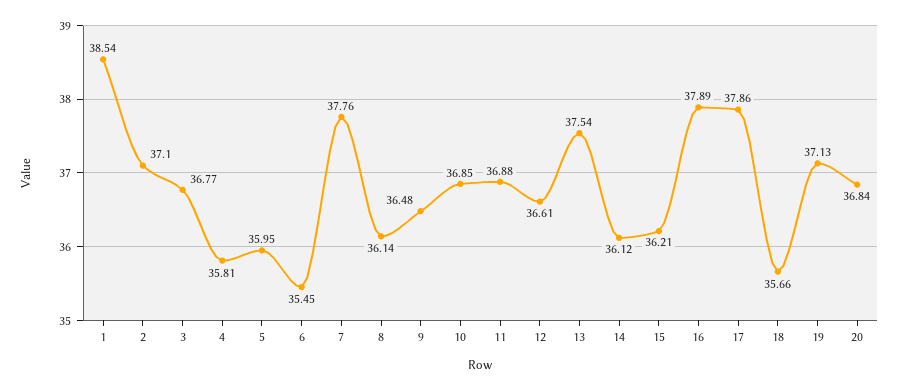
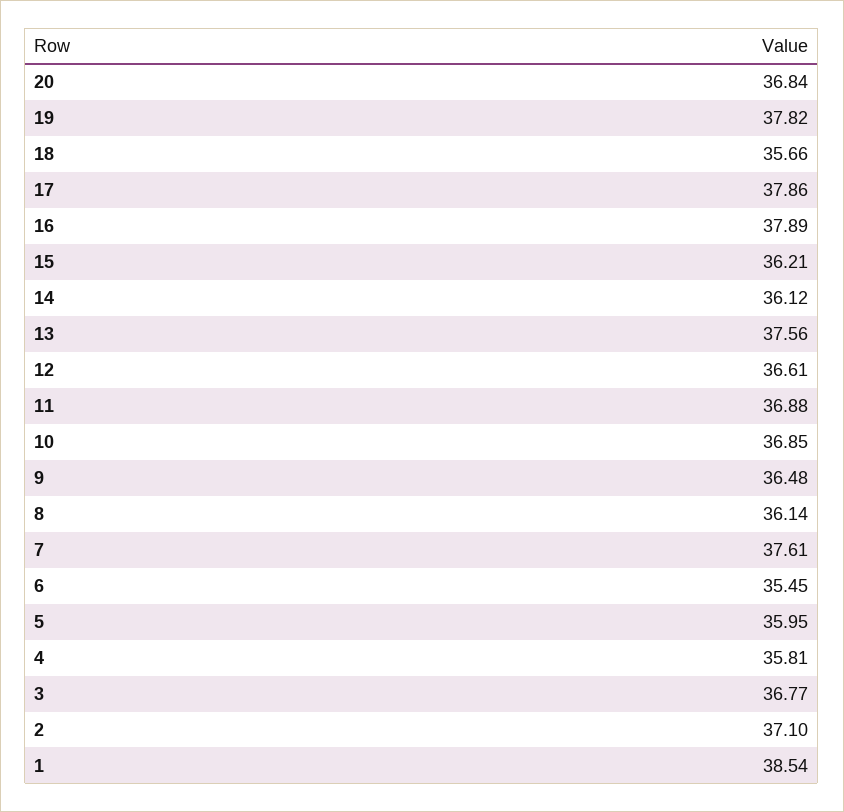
7: 37.76 -> 37.61
13: 37.54 -> 37.56
19: 37.13 -> 37.82

